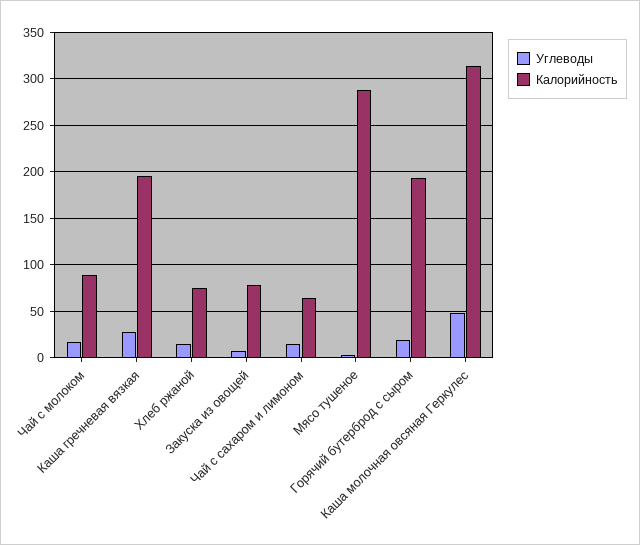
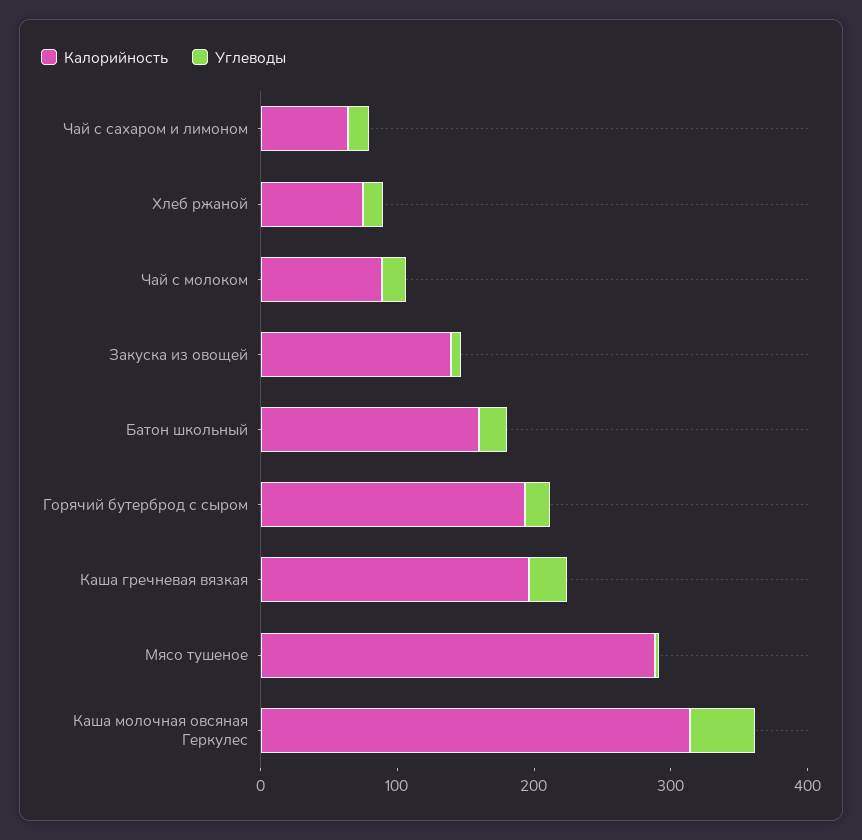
Калорийность, Закуска из овощей: 80 -> 140
Калорийность, Батон школьный: none -> 160
Углеводы, Батон школьный: none -> 20

